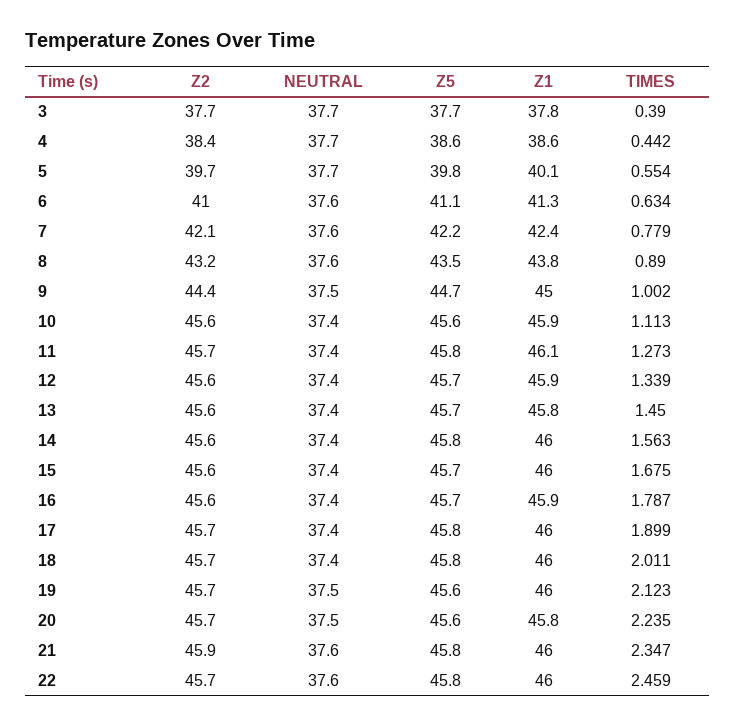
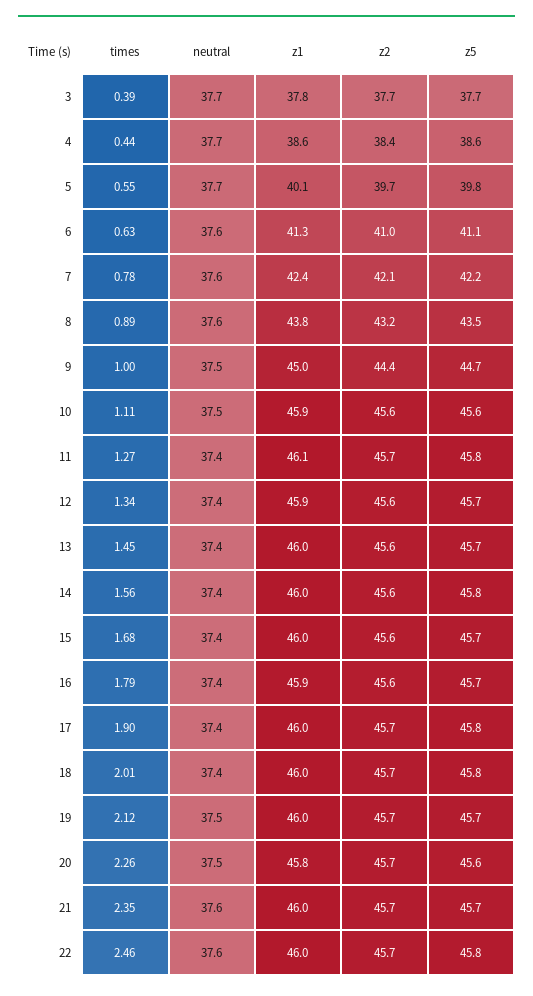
NEUTRAL, 10: 37.4 -> 37.5
Z1, 13: 45.8 -> 46
Z5, 19: 45.6 -> 45.7
TIMES, 20: 2.235 -> 2.26
Z2, 21: 45.9 -> 45.7
Z5, 21: 45.8 -> 45.7

